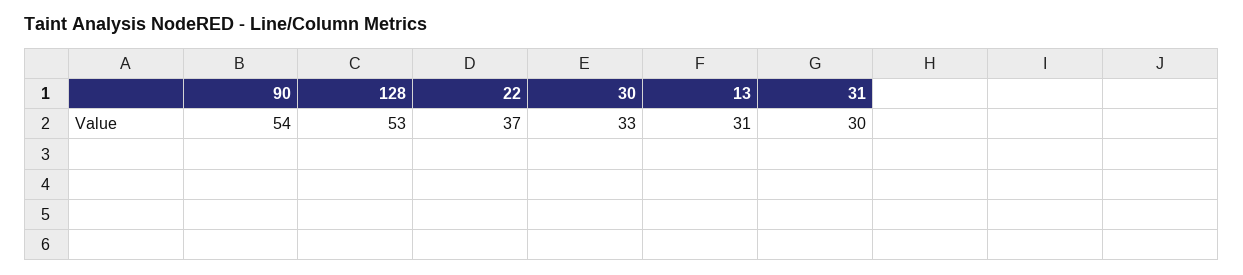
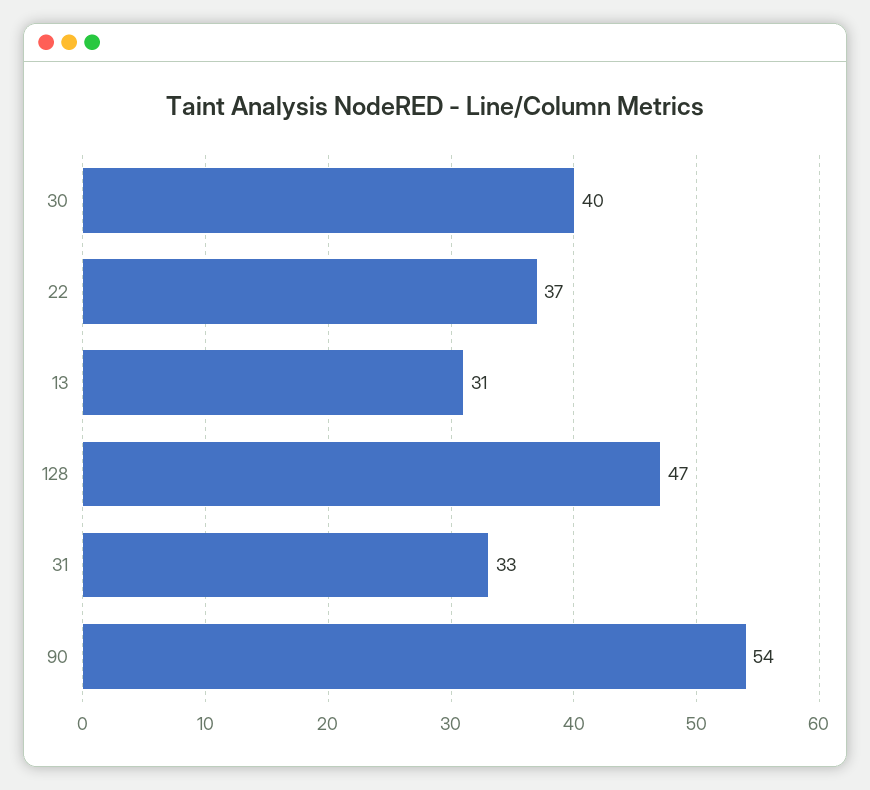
128: 53 -> 47
30: 33 -> 40
31: 30 -> 33

